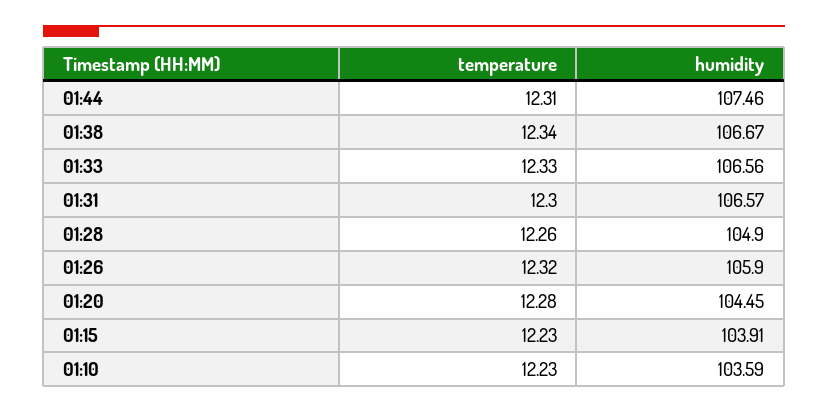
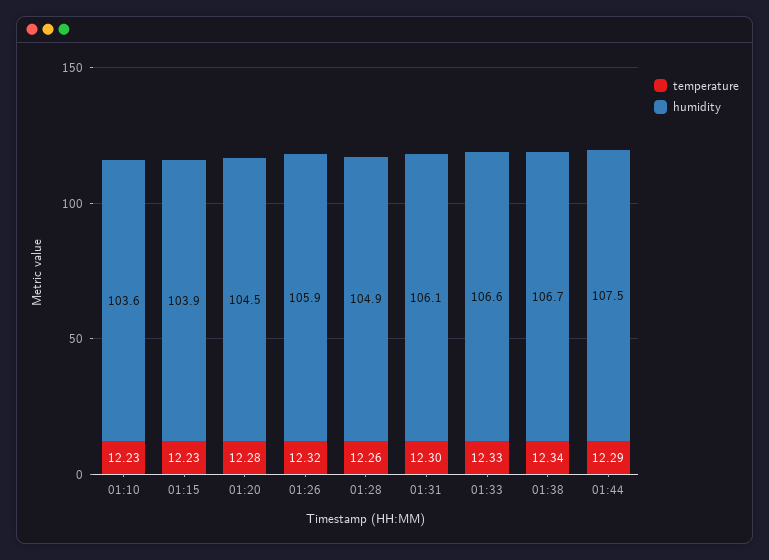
temperature, 01:44: 12.31 -> 12.29
humidity, 01:31: 106.57 -> 106.1

